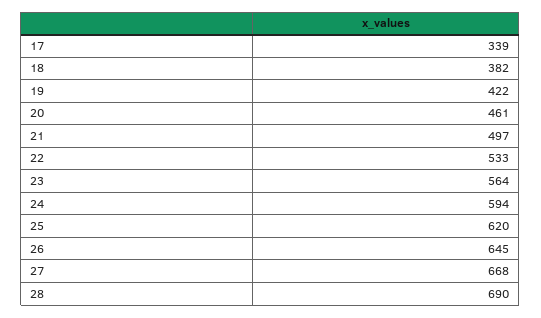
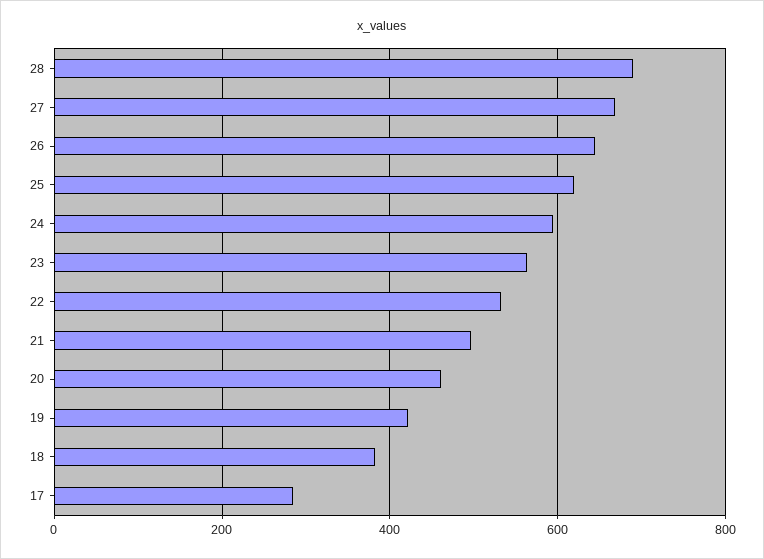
17: 339 -> 280

